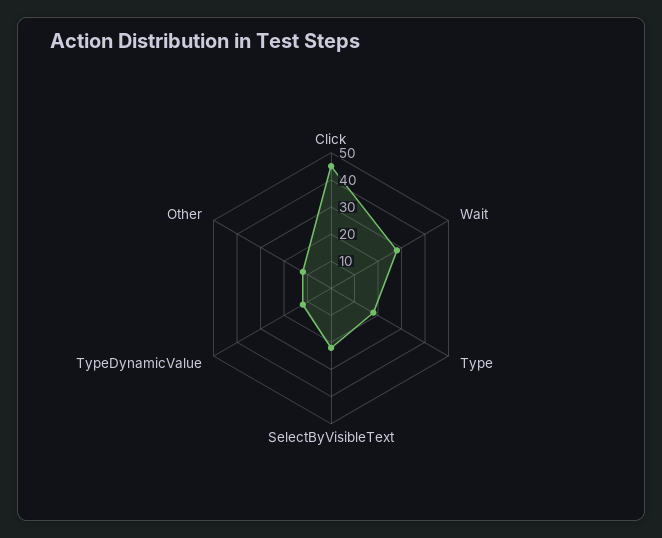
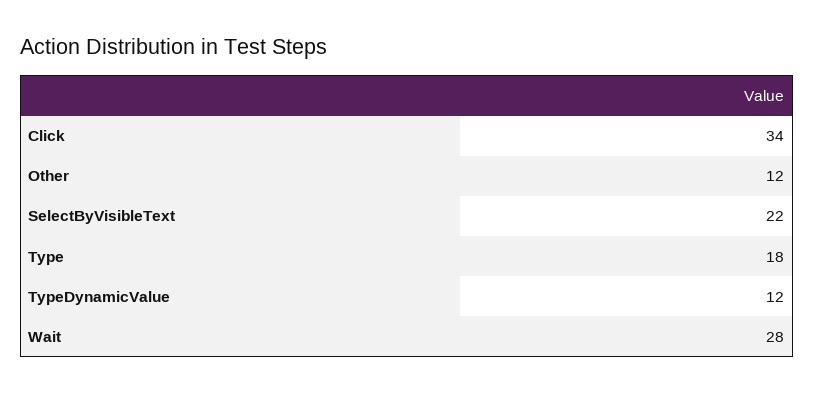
Click: 45 -> 34

